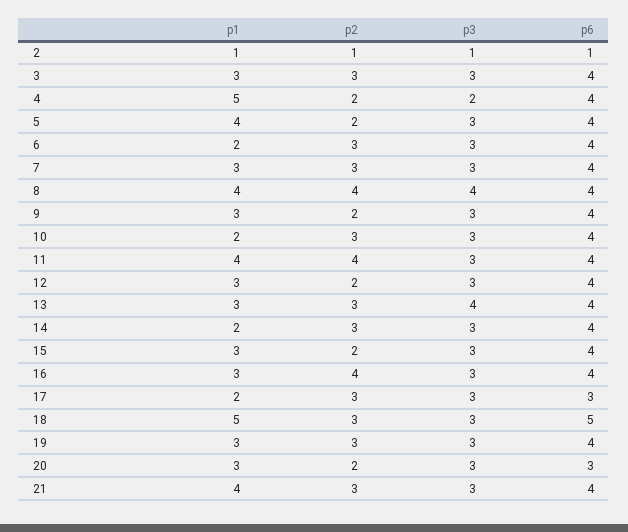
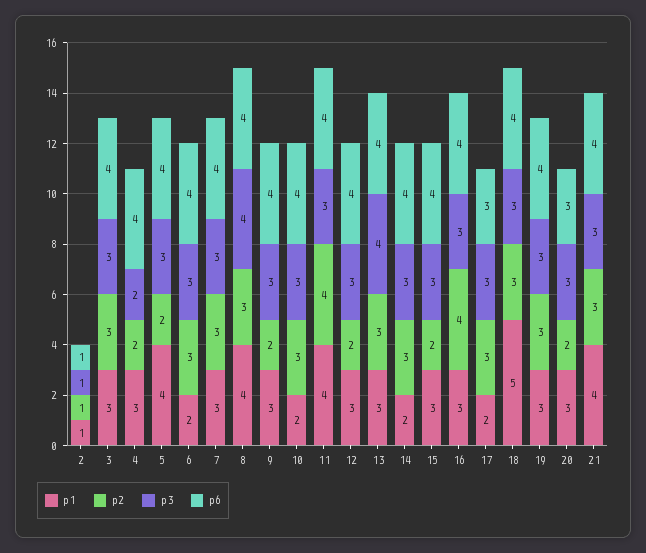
p1, 4: 5 -> 3
p2, 8: 4 -> 3
p6, 18: 5 -> 4

